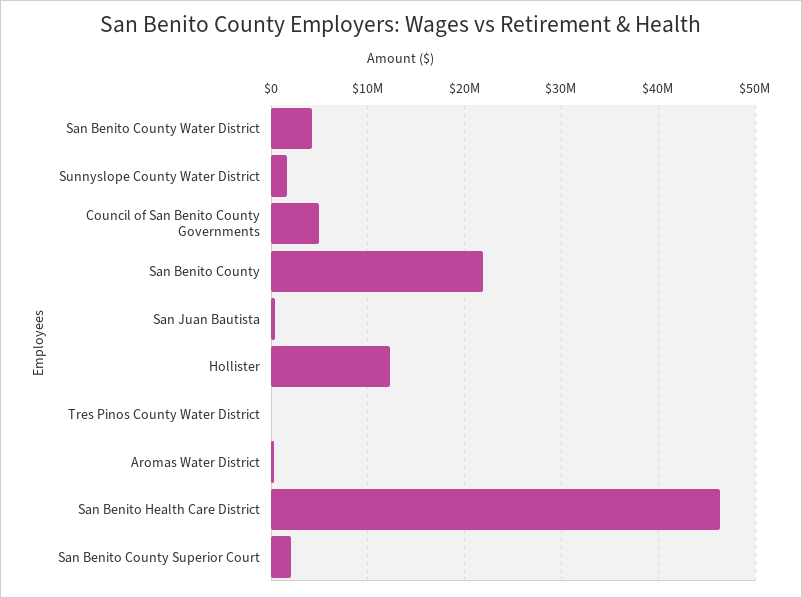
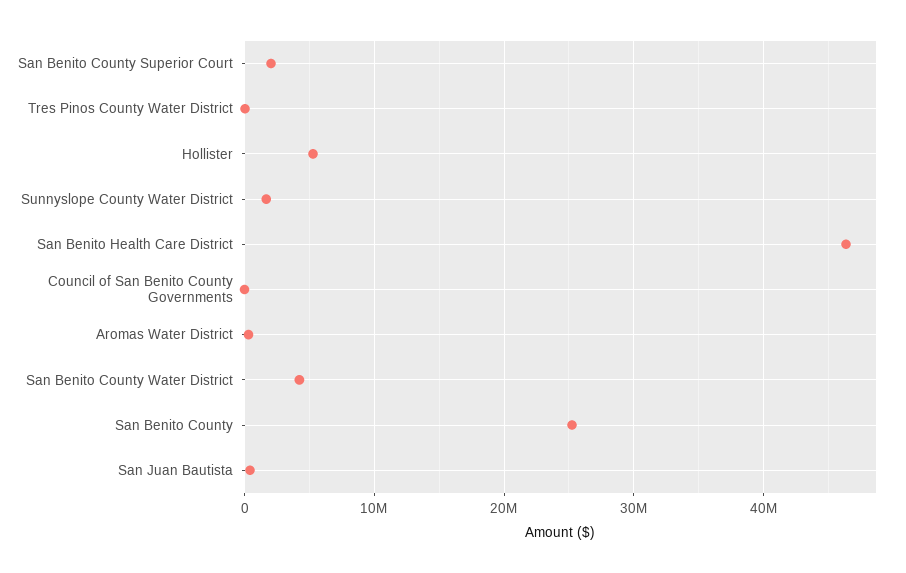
Council of San Benito County Governments: 5000000 -> 0
San Benito County: 22000000 -> 25000000
Hollister: 12000000 -> 5000000

